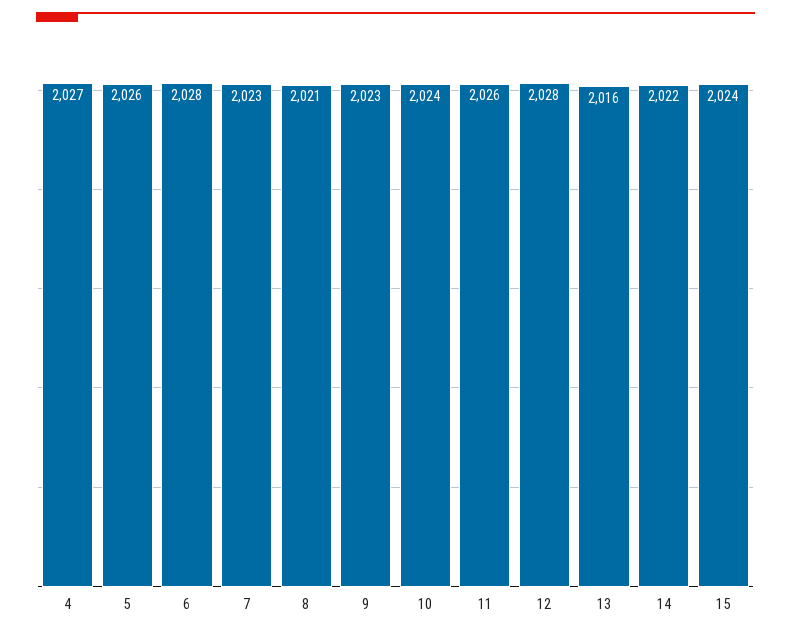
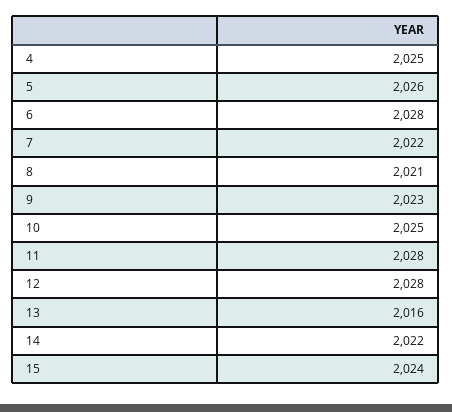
4: 2027 -> 2025
7: 2023 -> 2022
10: 2024 -> 2025
11: 2026 -> 2028

